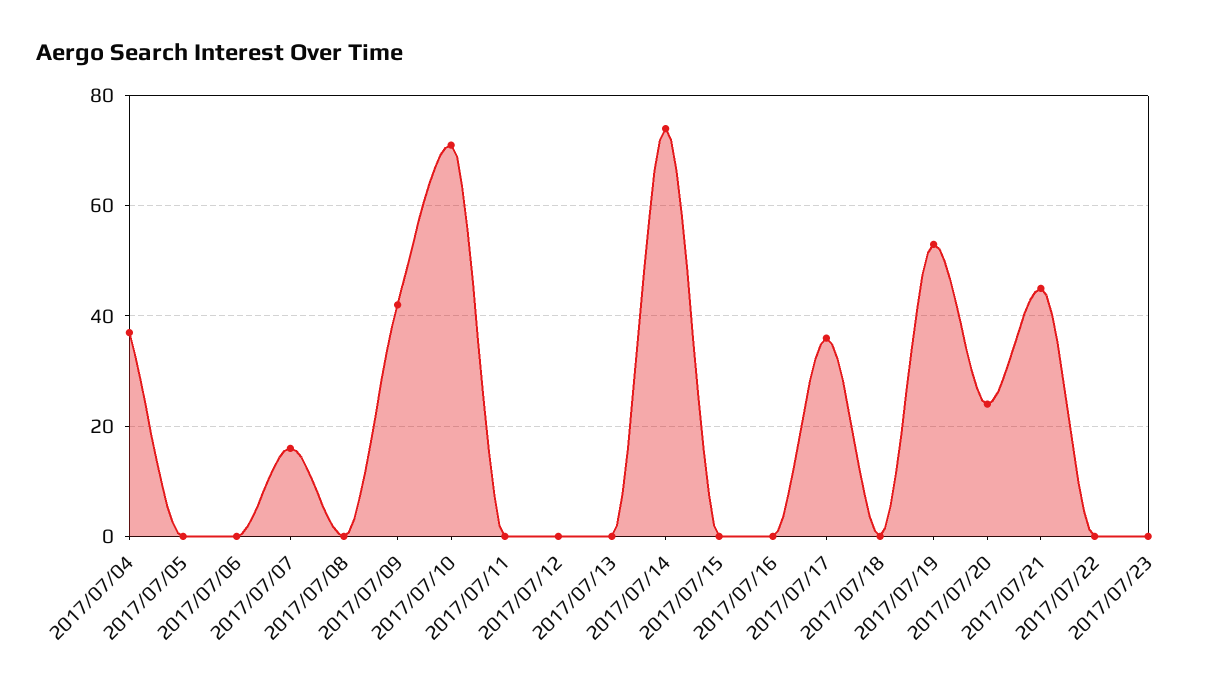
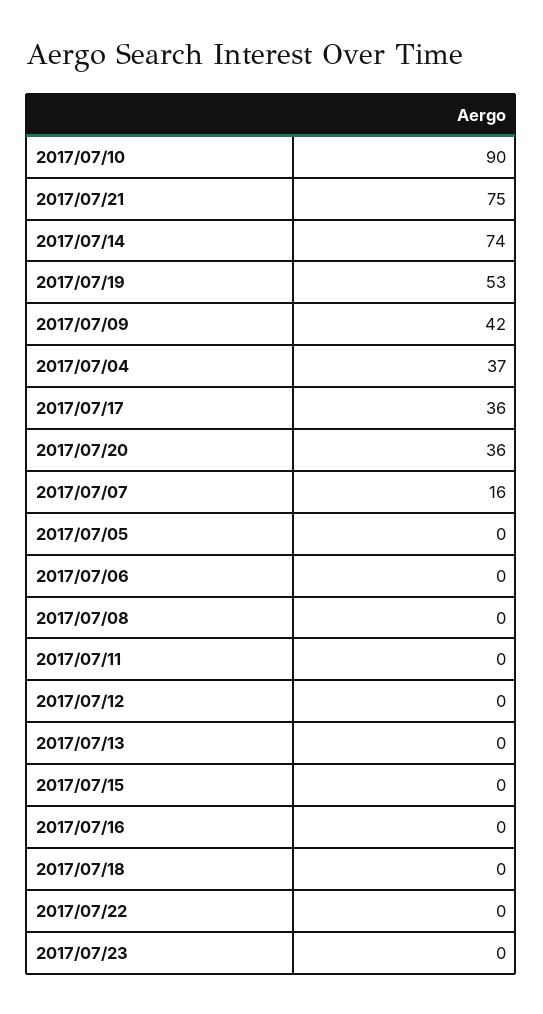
2017/07/10: 70 -> 90
2017/07/20: 25 -> 36
2017/07/21: 45 -> 75

